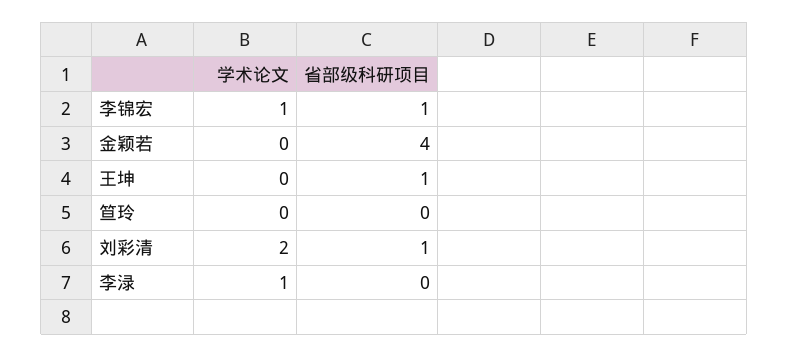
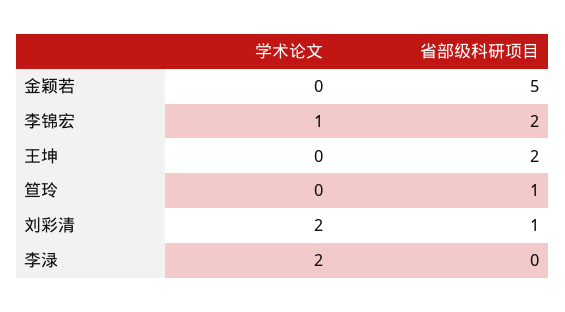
省部级科研项目, 李锦宏: 1 -> 2
省部级科研项目, 金颖若: 4 -> 5
省部级科研项目, 王坤: 1 -> 2
省部级科研项目, 笪玲: 0 -> 1
学术论文, 李渌: 1 -> 2

